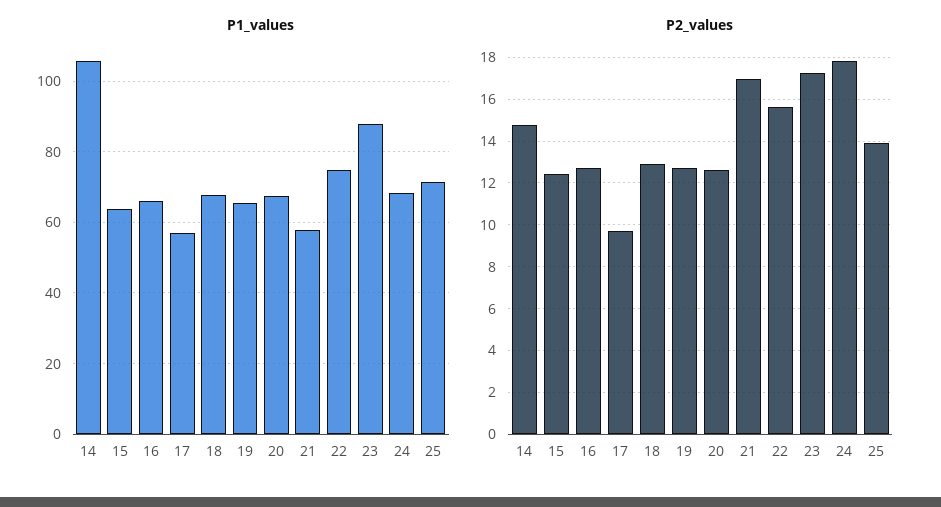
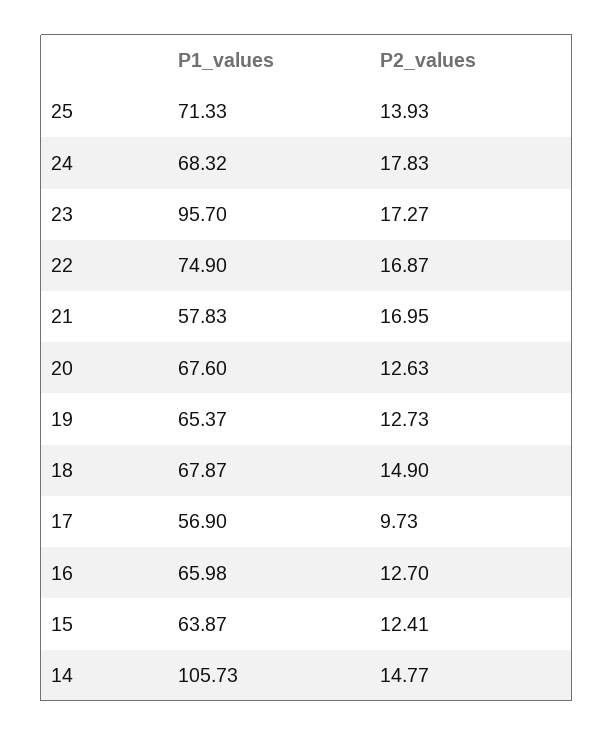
P1_values, 23: 88 -> 95.7
P2_values, 18: 13 -> 14.9
P2_values, 22: 15.5 -> 16.87

